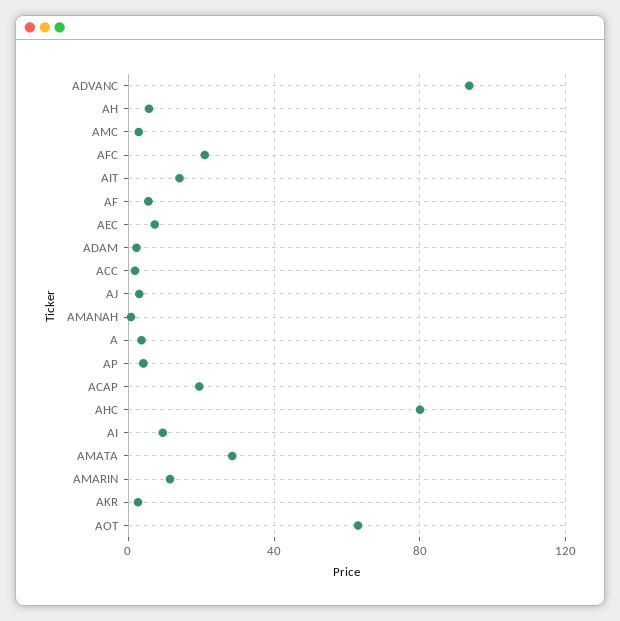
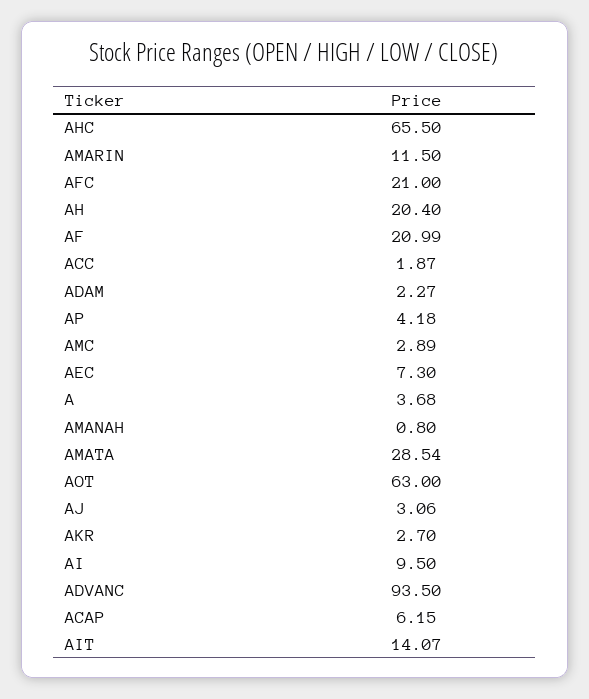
AH: 5 -> 20.4
AF: 5 -> 20.99
ACAP: 20 -> 6.15
AHC: 80 -> 65.5

